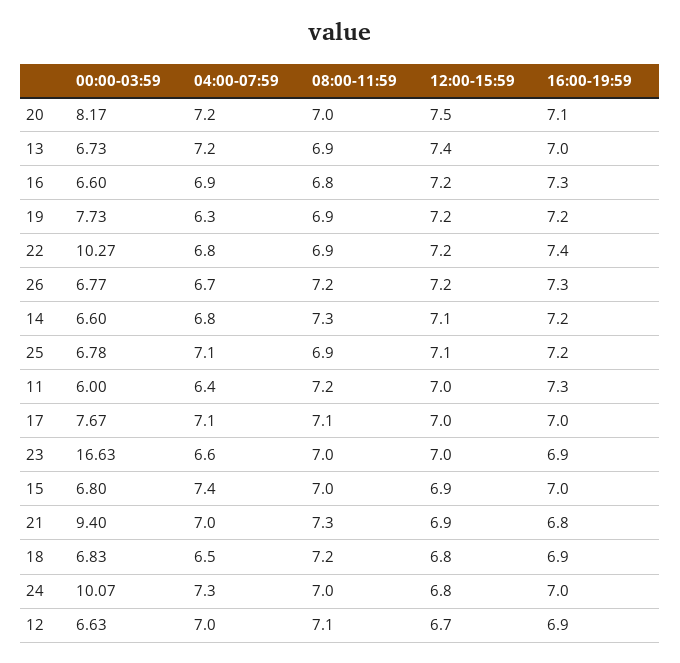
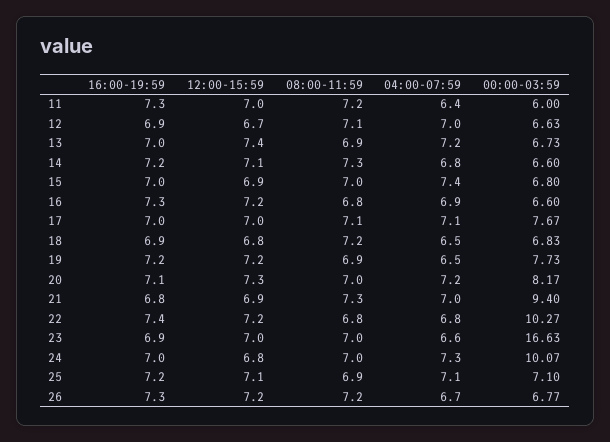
12:00-15:59, 20: 7.5 -> 7.3
04:00-07:59, 19: 6.3 -> 6.5
08:00-11:59, 22: 6.9 -> 6.8
00:00-03:59, 25: 6.78 -> 7.1

